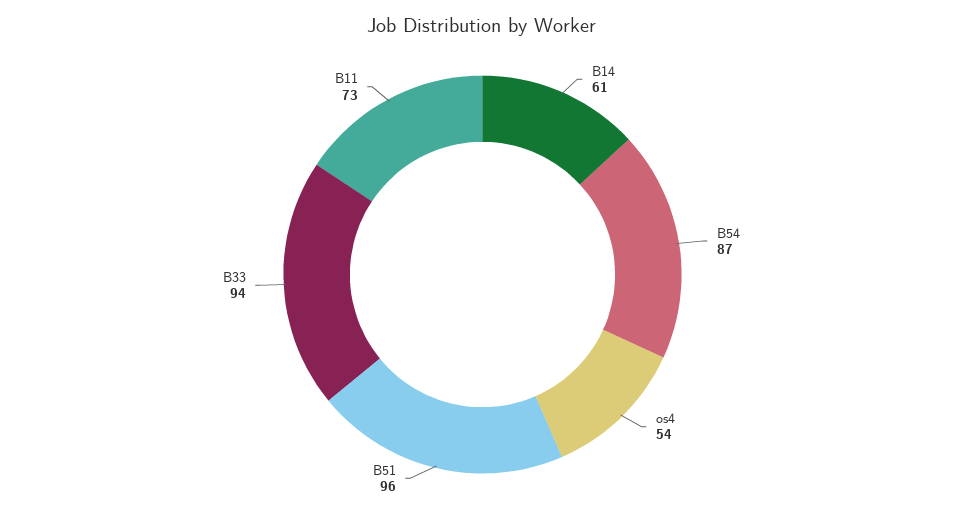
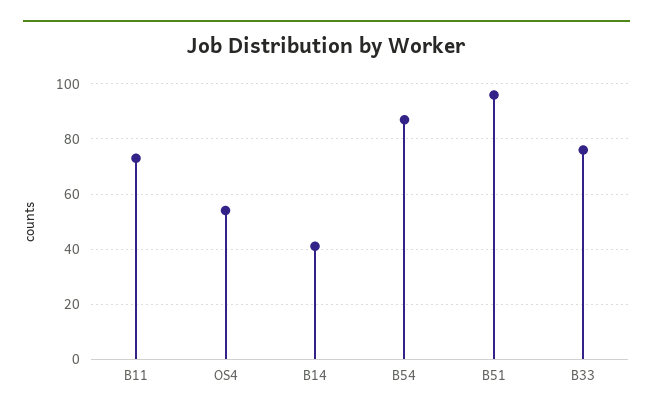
B14: 61 -> 40
B33: 94 -> 75

